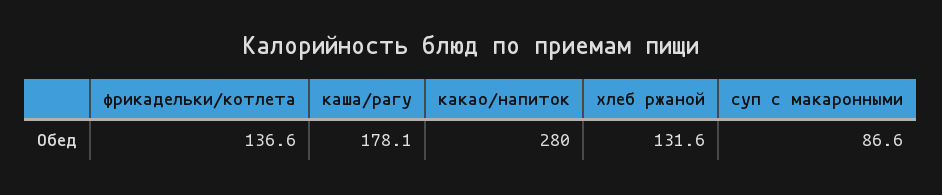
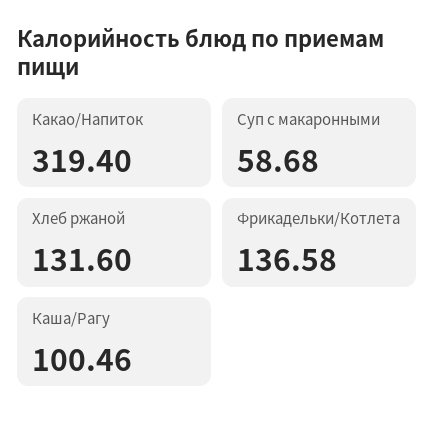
каша/рагу: 178.1 -> 100.46
какао/напиток: 280 -> 319.4
суп с макаронными: 86.6 -> 58.68

